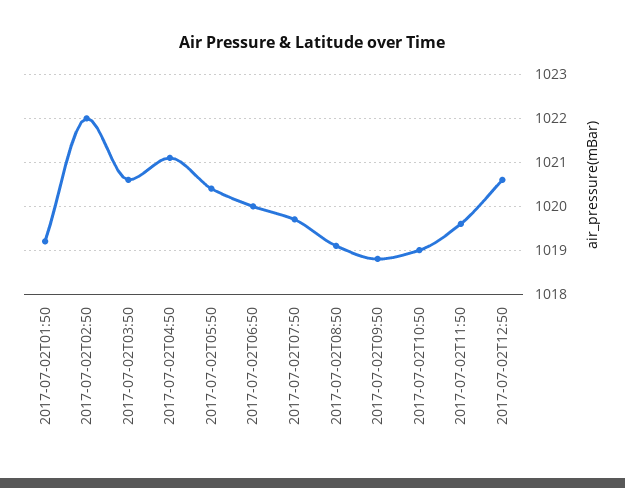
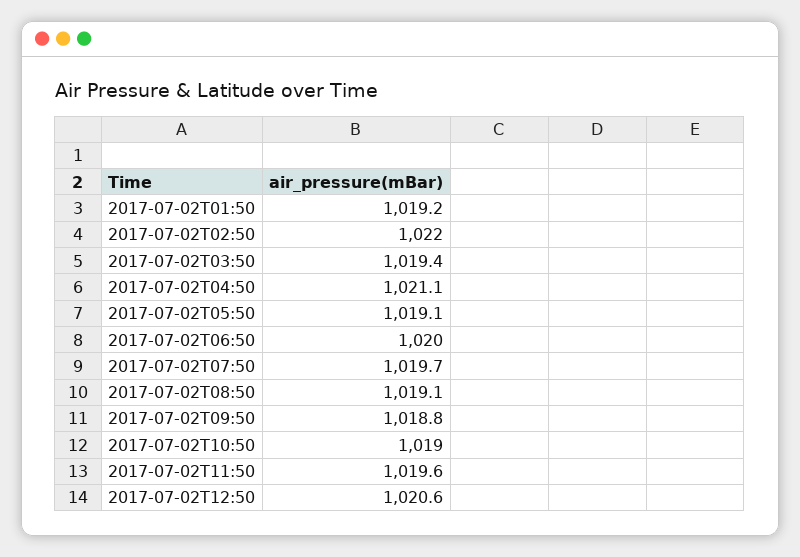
2017-07-02T03:50: 1020.5 -> 1019.4
2017-07-02T05:50: 1020.5 -> 1019.1

